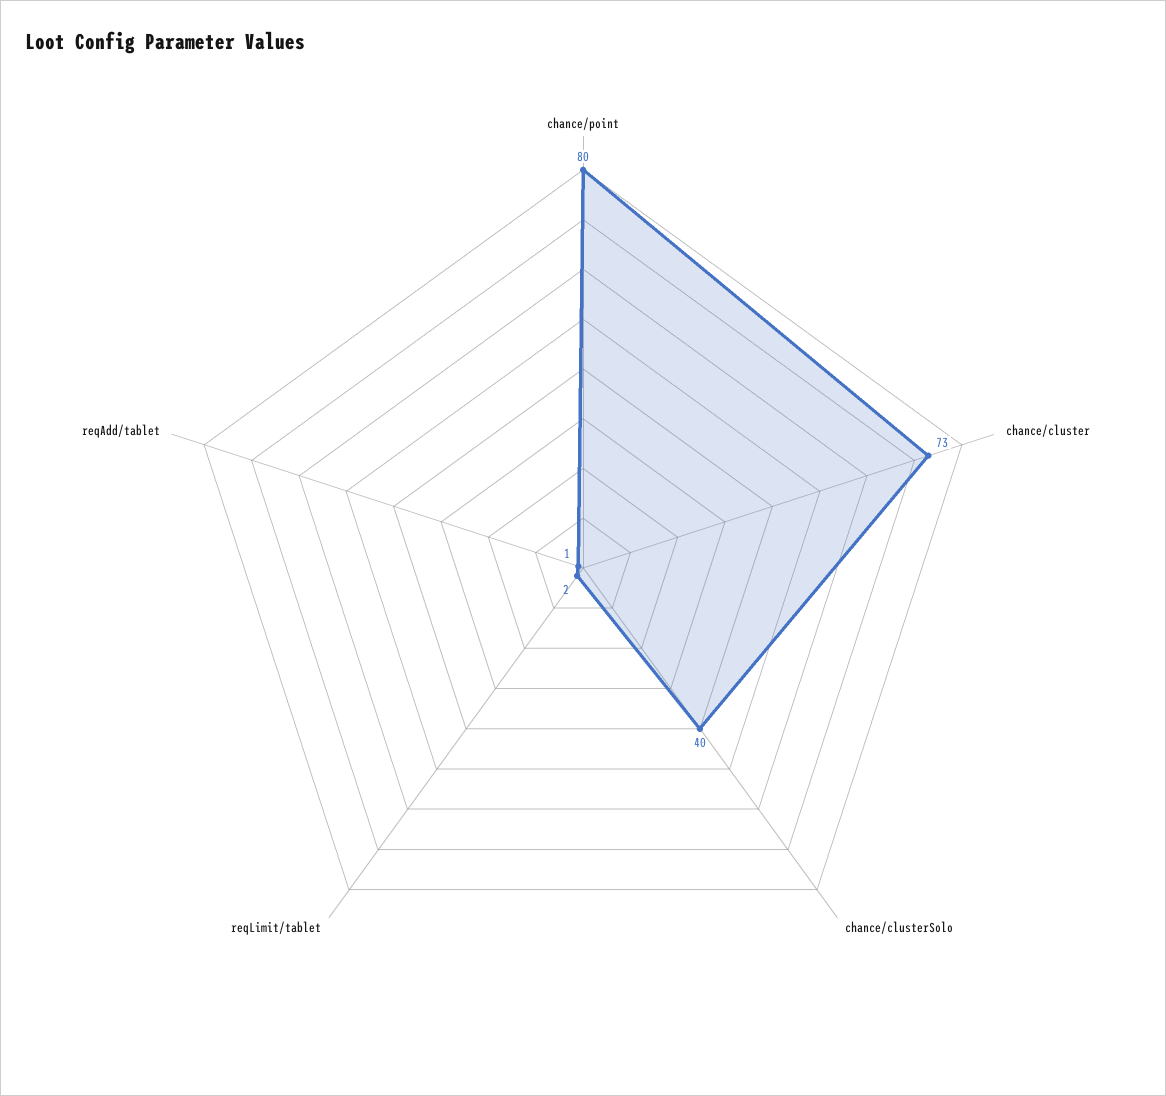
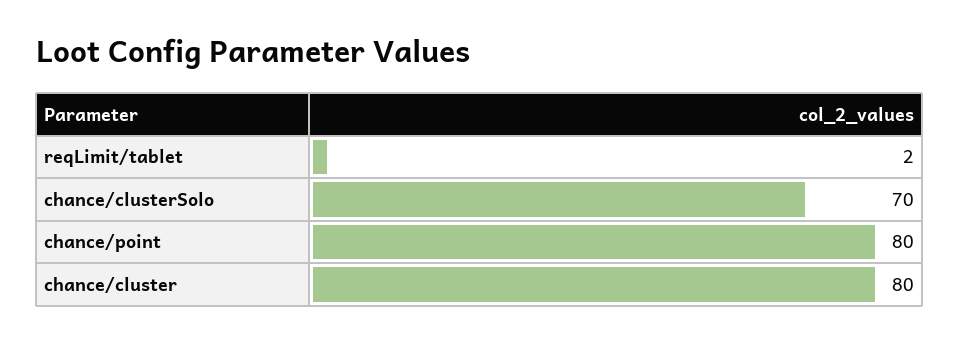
chance/cluster: 73 -> 80
chance/clusterSolo: 40 -> 70
reqAdd/tablet: 1 -> none

